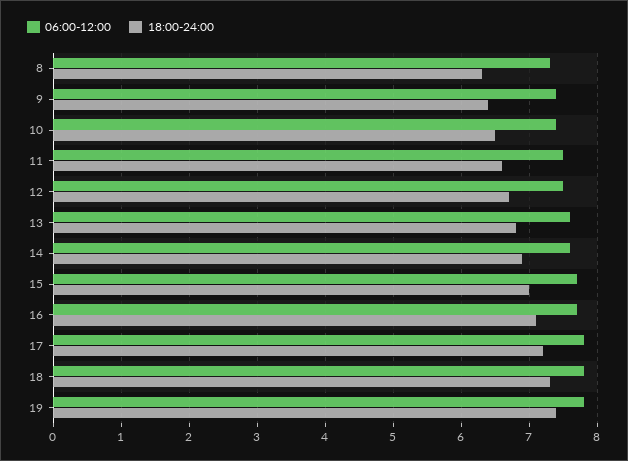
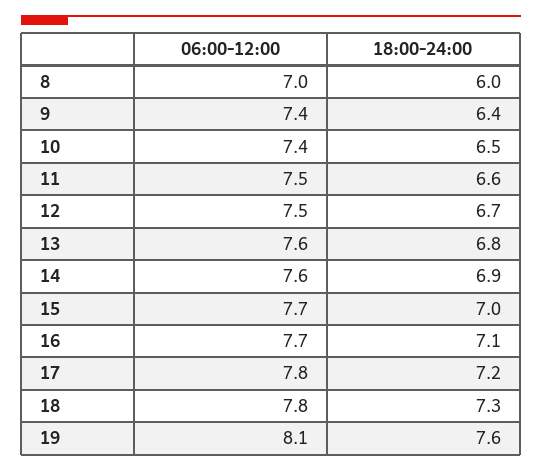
06:00-12:00, 8: 7.3 -> 7
18:00-24:00, 8: 6.3 -> 6
06:00-12:00, 19: 7.8 -> 8.1
18:00-24:00, 19: 7.4 -> 7.6

